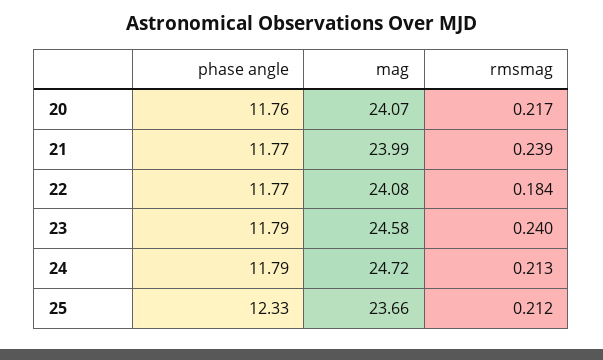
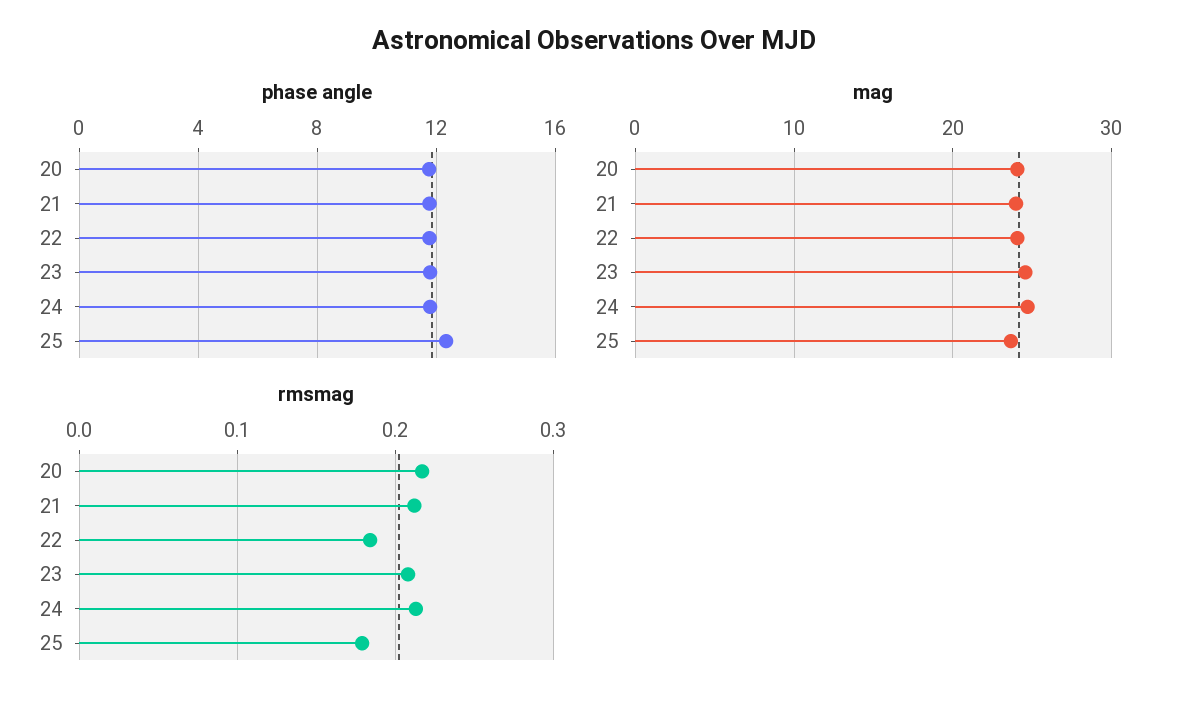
rmsmag, 21: 0.239 -> 0.21
rmsmag, 23: 0.24 -> 0.21
rmsmag, 25: 0.212 -> 0.18

